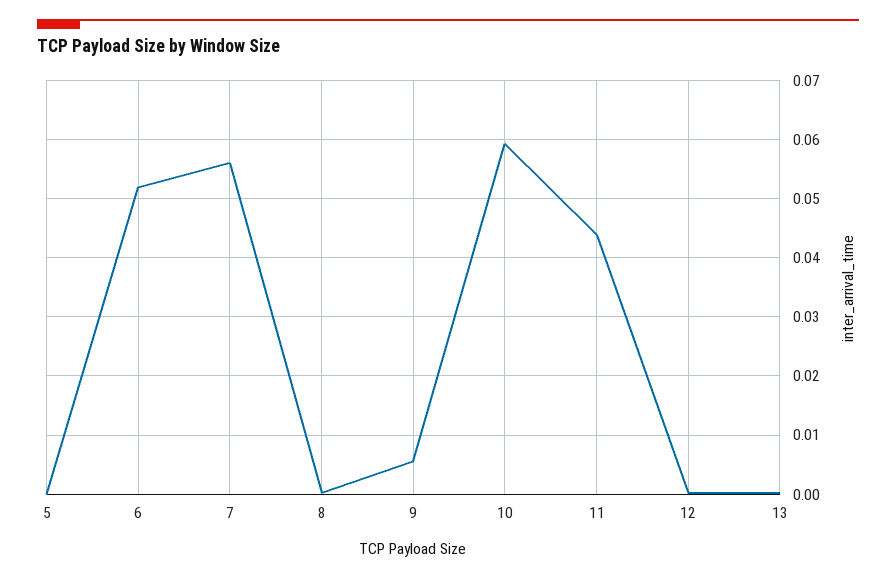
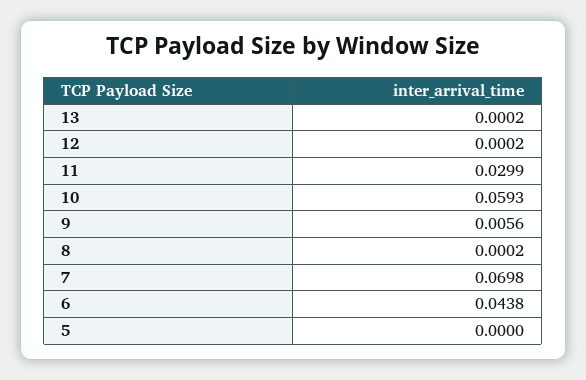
6: 0.052 -> 0.0438
7: 0.056 -> 0.0698
11: 0.044 -> 0.0299

